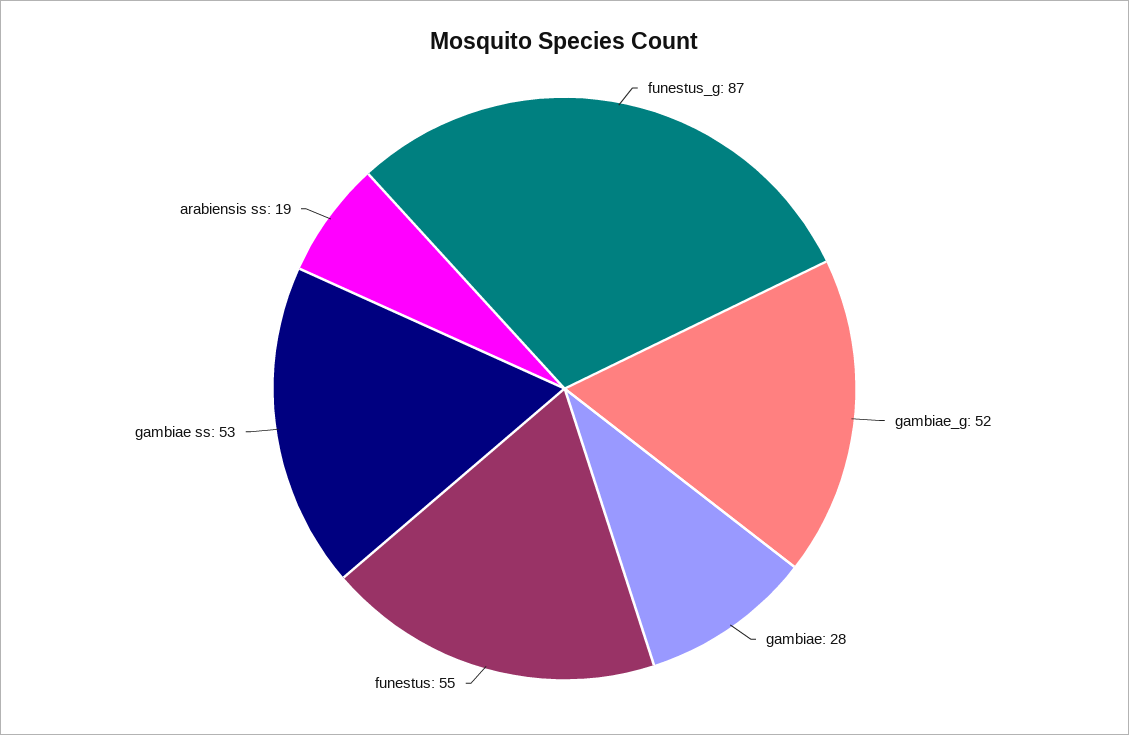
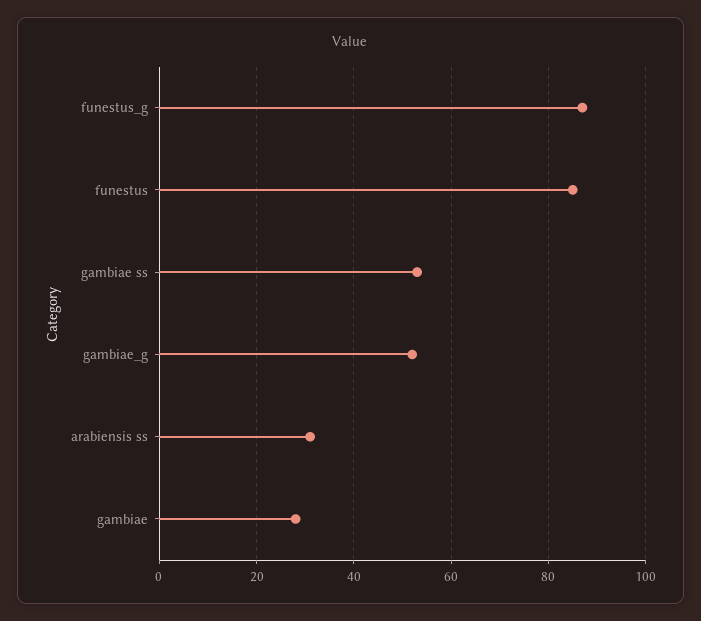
funestus: 55 -> 85
arabiensis ss: 19 -> 30

